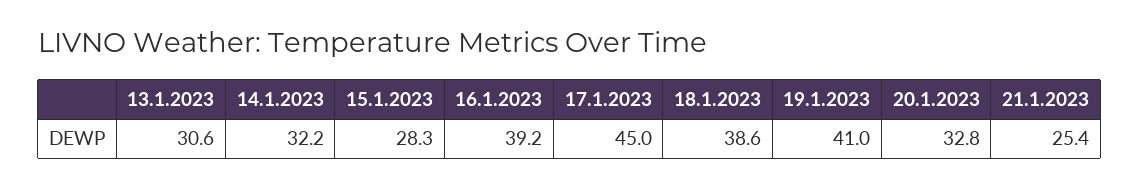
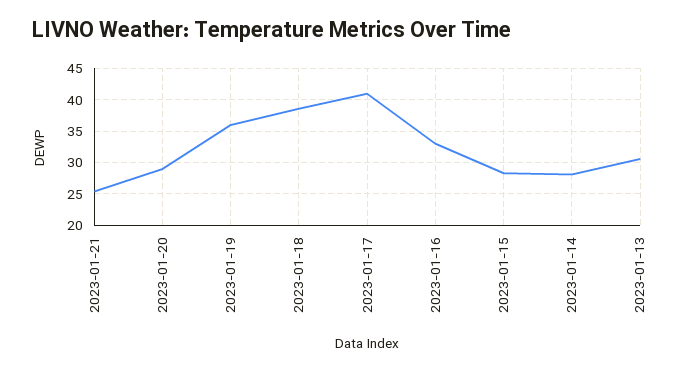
14.1.2023: 32.2 -> 28
16.1.2023: 39.2 -> 33
17.1.2023: 45 -> 41
19.1.2023: 41 -> 36
20.1.2023: 32.8 -> 29

